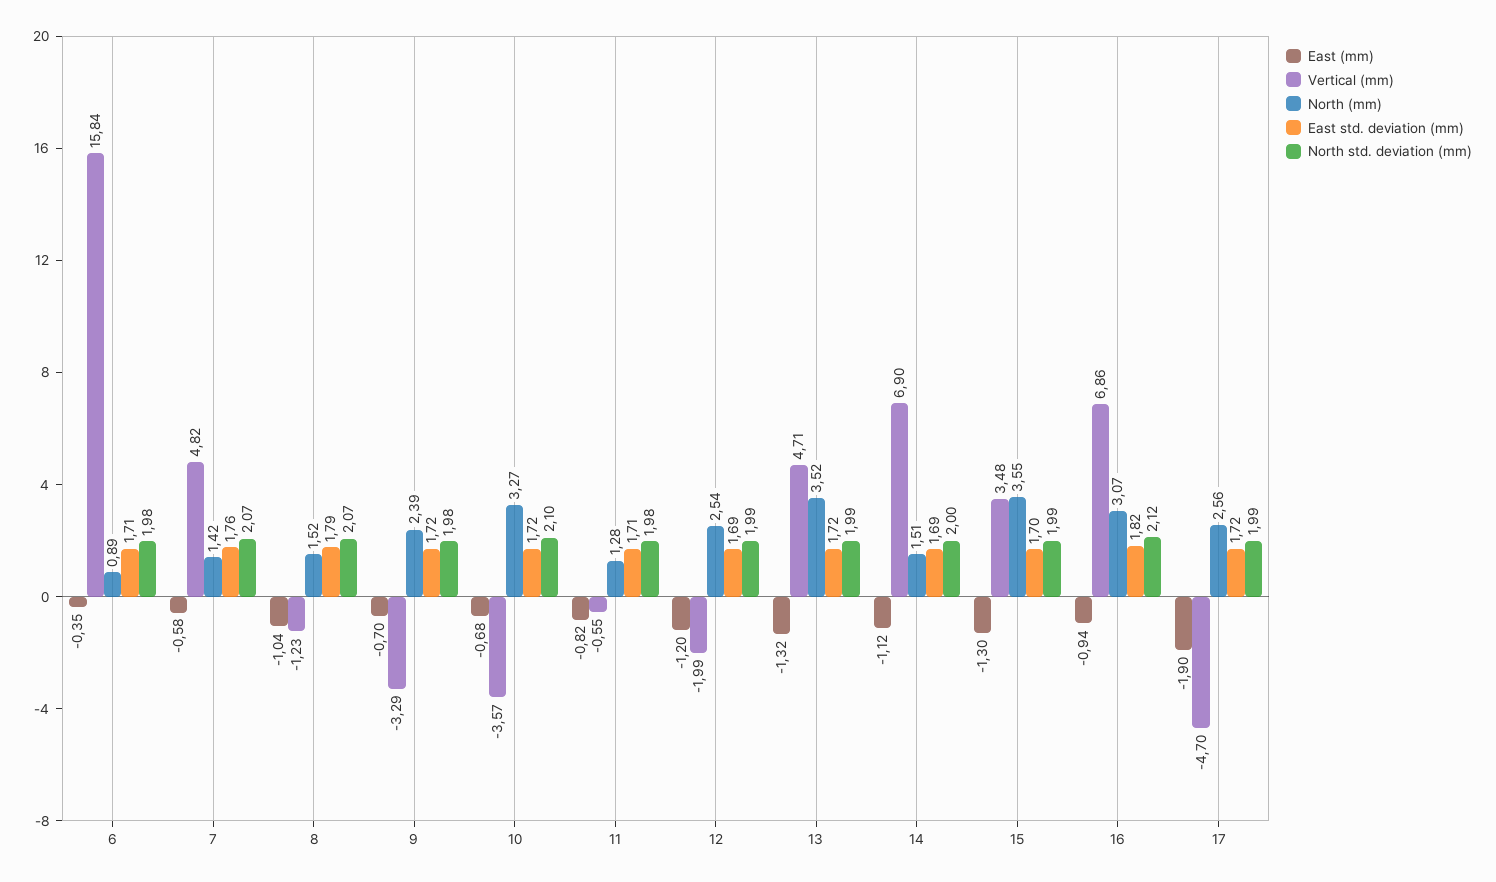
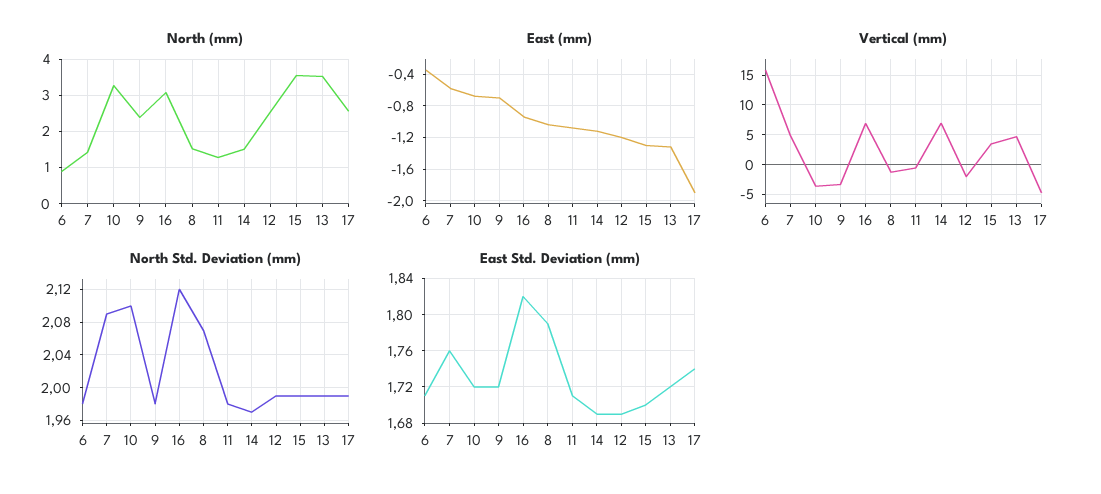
North std. deviation (mm), 7: 2.07 -> 2.09
East (mm), 11: -0.82 -> -1.1
North std. deviation (mm), 14: 2 -> 1.97
East std. deviation (mm), 17: 1.72 -> 1.74

